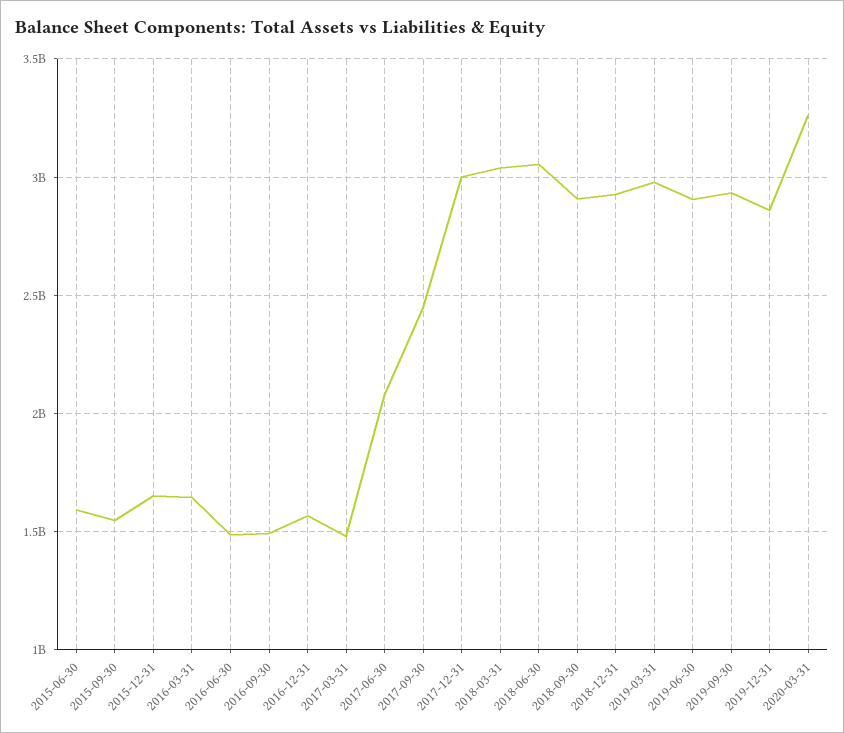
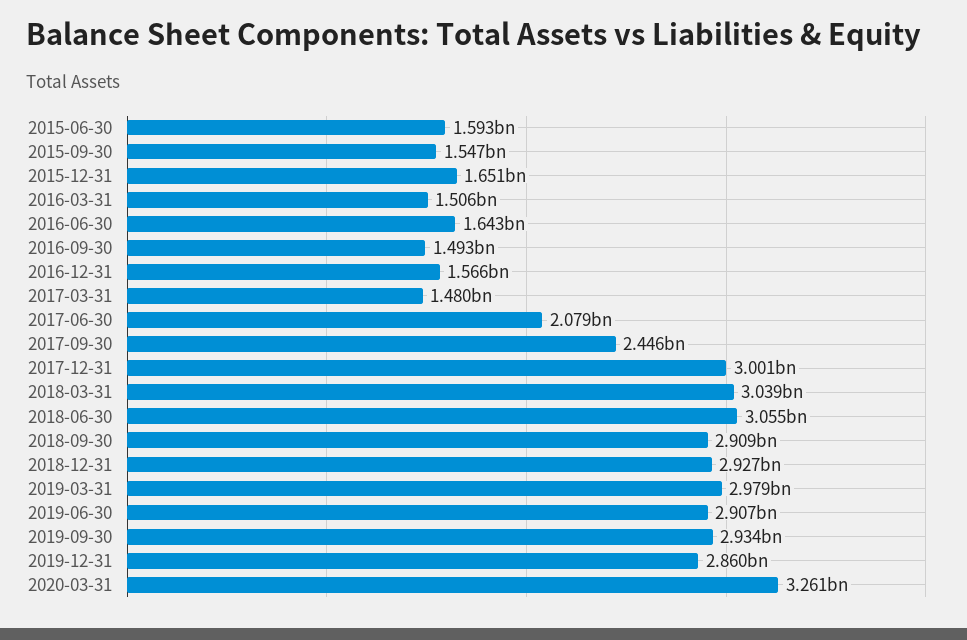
2016-03-31: 1650000000 -> 1506000000
2016-06-30: 1500000000 -> 1643000000

